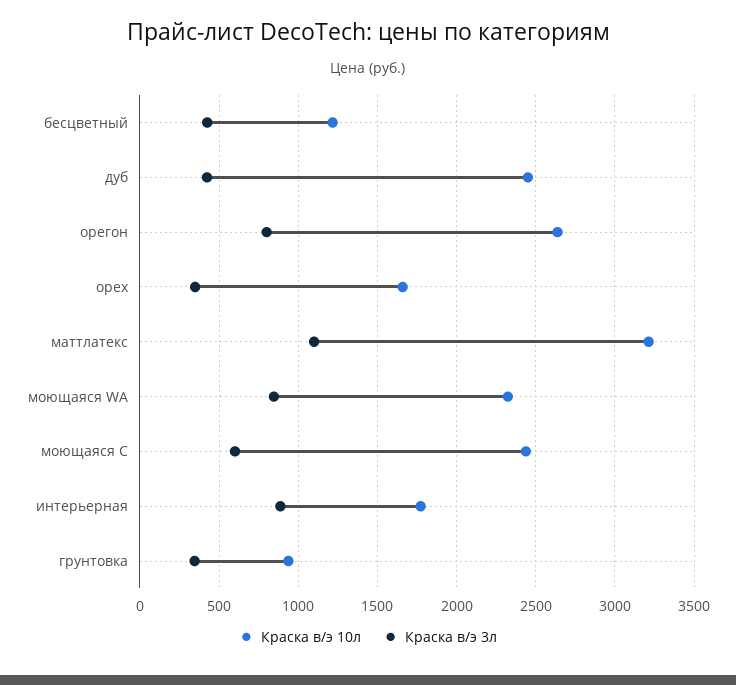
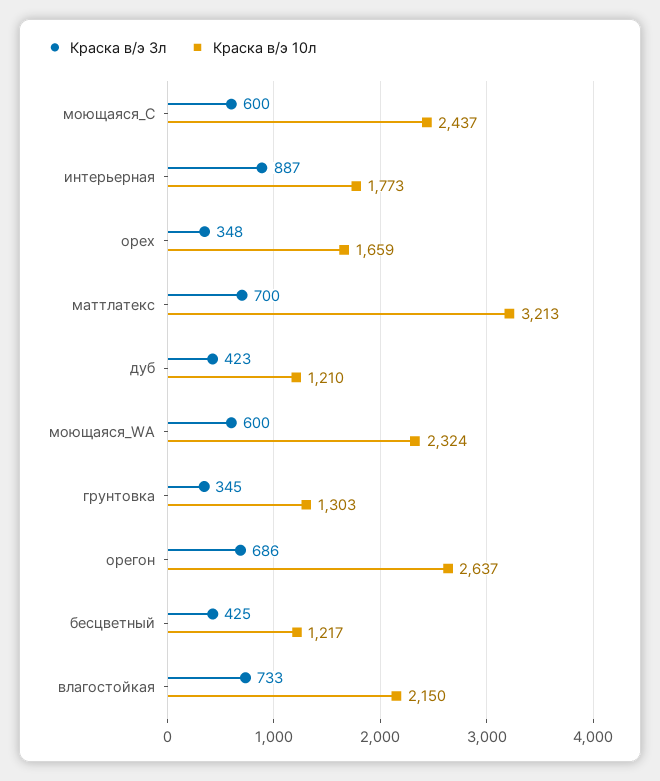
Краска в/э 10л, дуб: 2450 -> 1210
Краска в/э 3л, орегон: 800 -> 686
Краска в/э 3л, маттлатекс: 1100 -> 700
Краска в/э 3л, моющаяся WA: 850 -> 600
Краска в/э 10л, грунтовка: 950 -> 1303
Краска в/э 3л, влагостойкая: none -> 733
Краска в/э 10л, влагостойкая: none -> 2150

